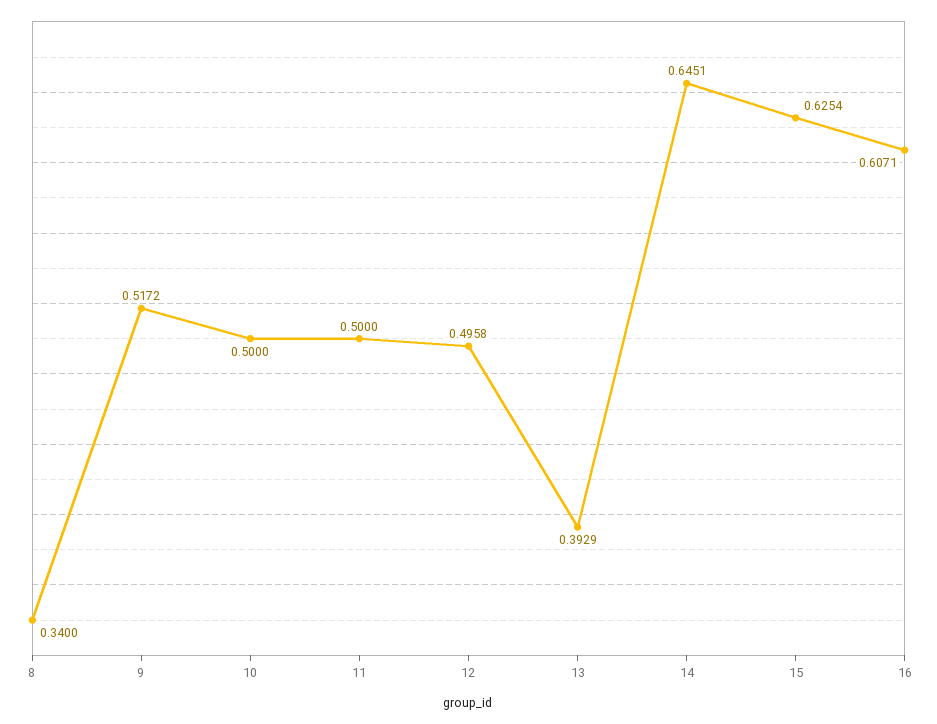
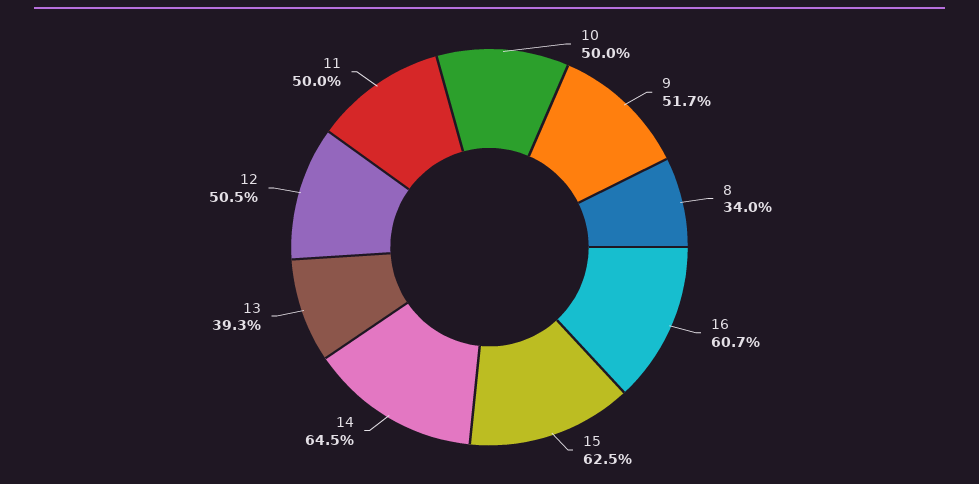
12: 0.4958 -> 0.505

